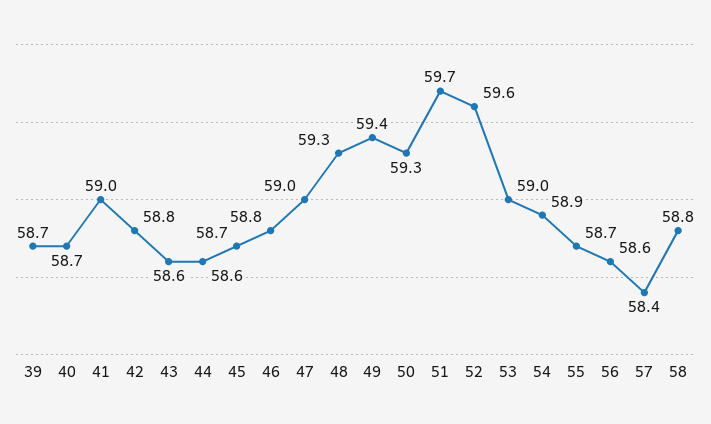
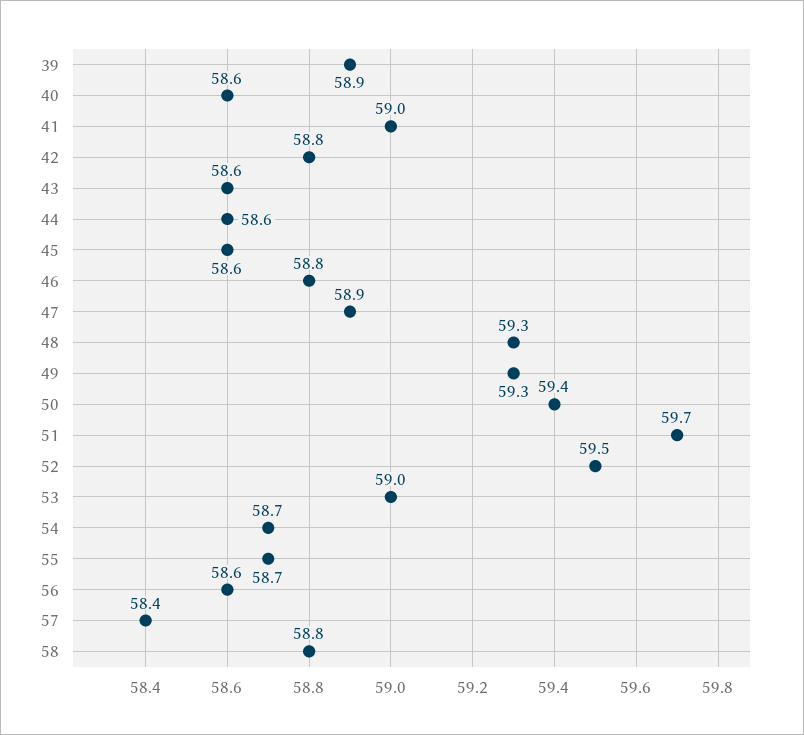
39: 58.7 -> 58.9
40: 58.7 -> 58.6
45: 58.7 -> 58.6
47: 59 -> 58.9
49: 59.4 -> 59.3
50: 59.3 -> 59.4
52: 59.6 -> 59.5
54: 58.9 -> 58.7

